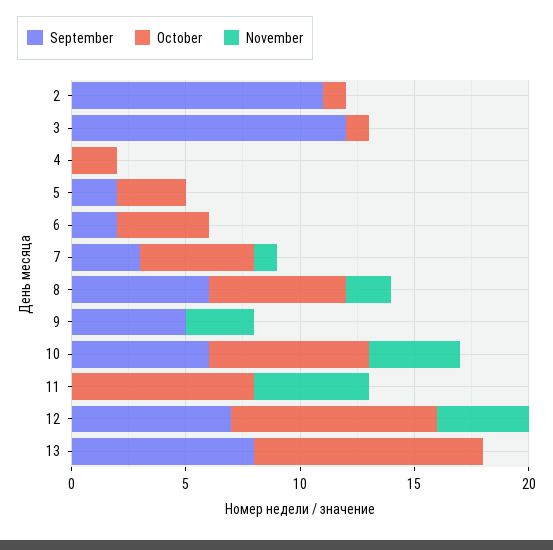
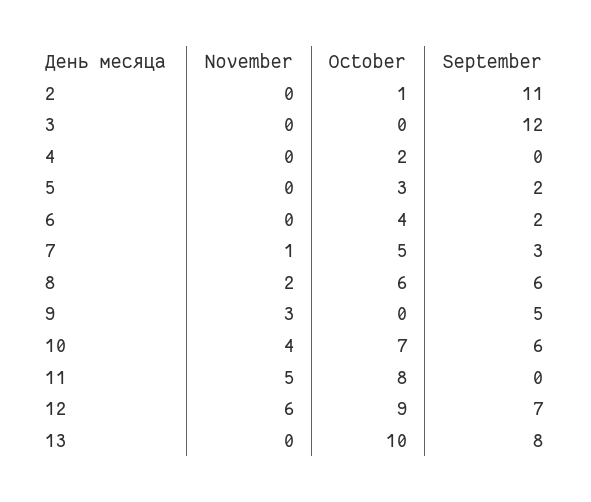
October, 3: 1 -> 0
November, 12: 4 -> 6

